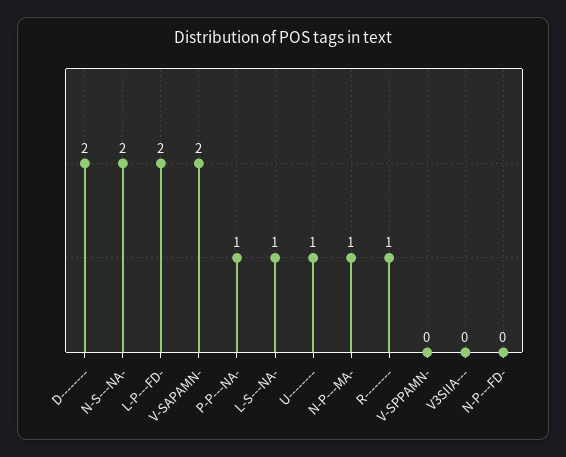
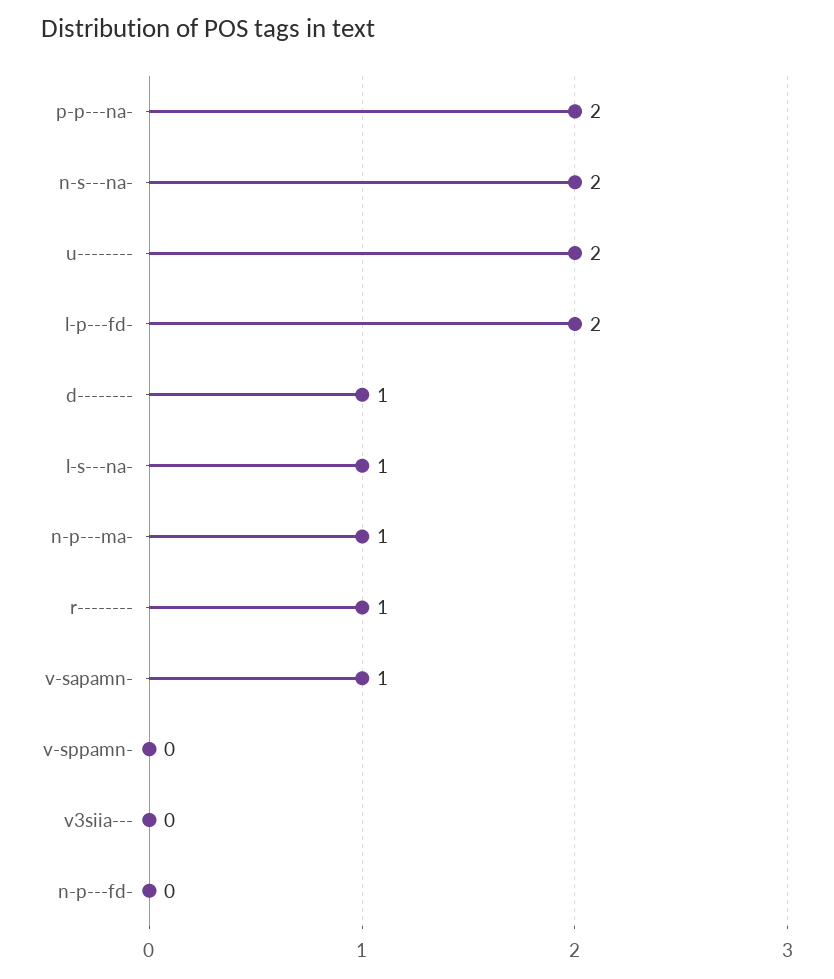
D--------: 2 -> 1
V-SAPAMN-: 2 -> 1
P-P---NA-: 1 -> 2
U--------: 1 -> 2

